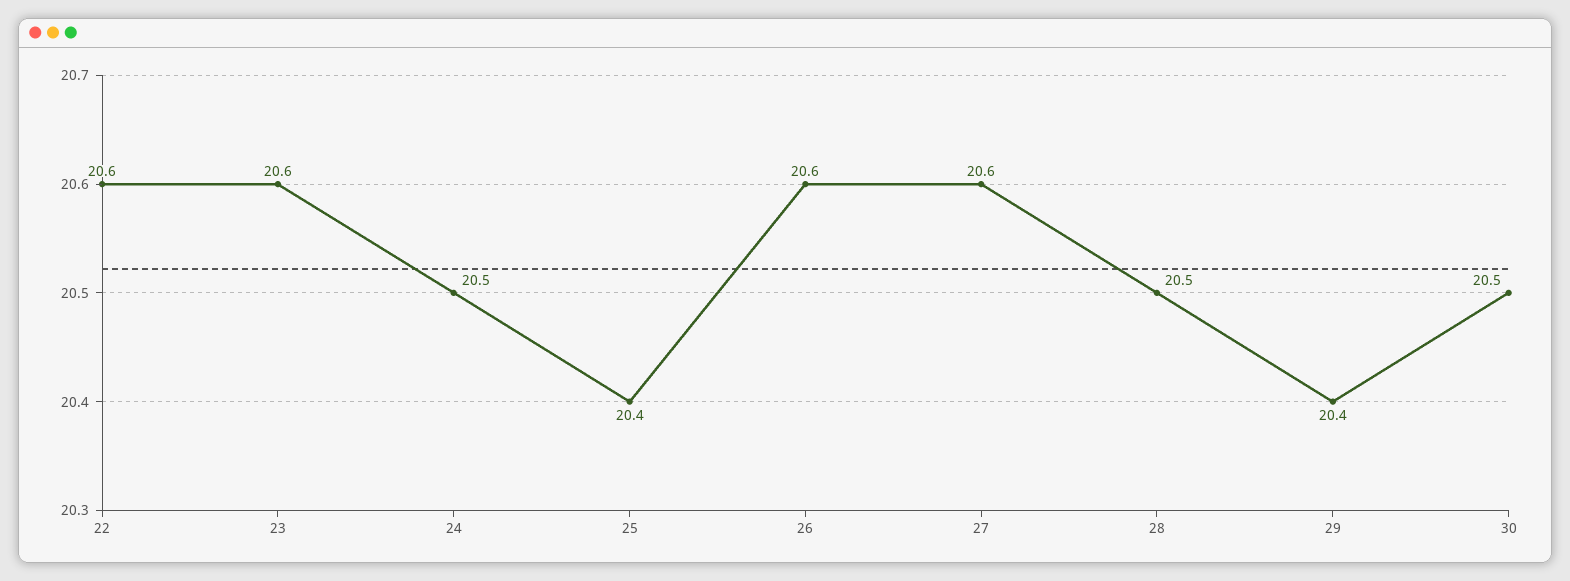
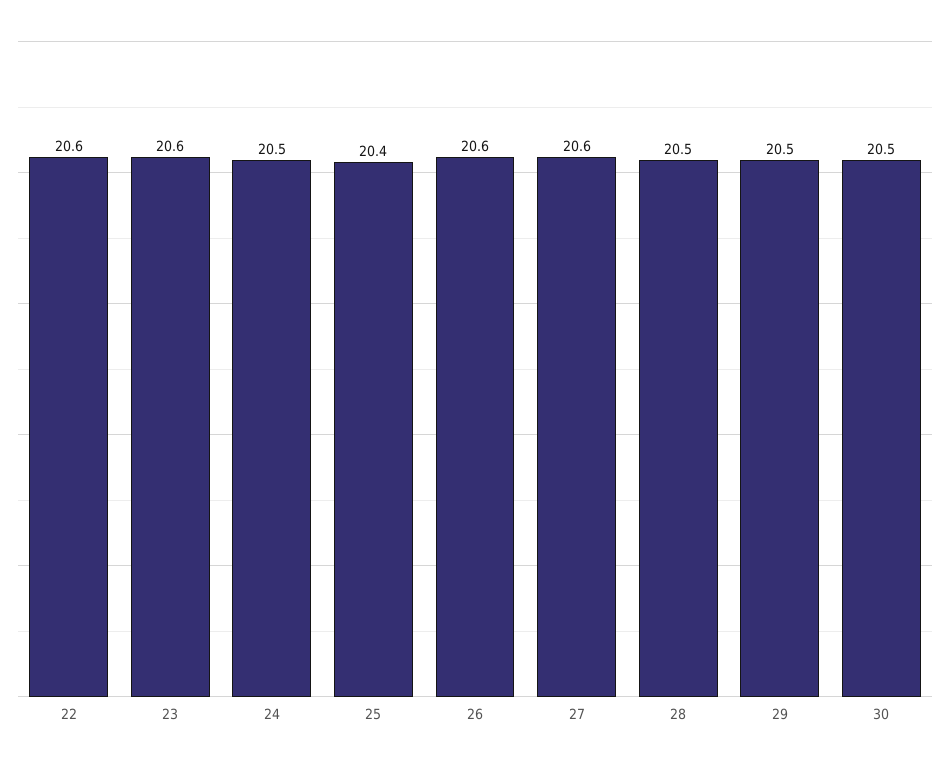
29: 20.4 -> 20.5

